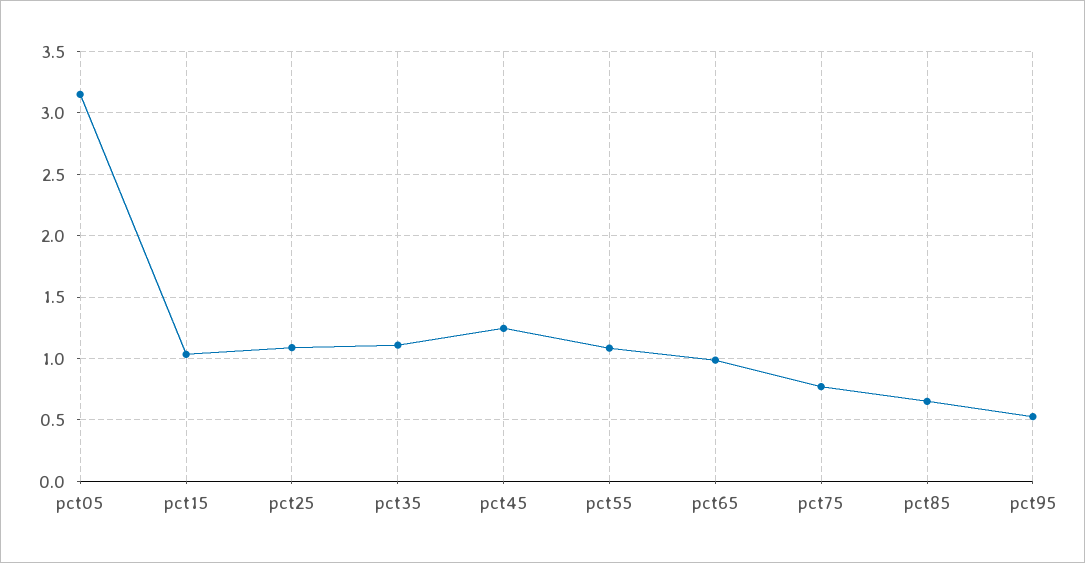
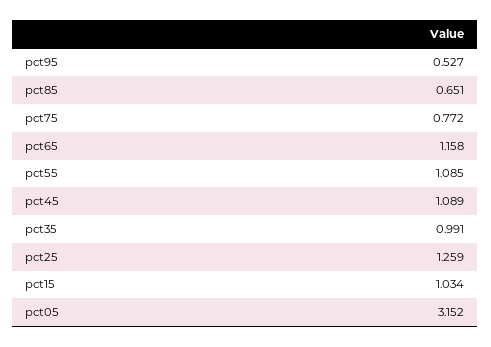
pct25: 1.1 -> 1.259
pct35: 1.1 -> 0.991
pct45: 1.25 -> 1.089
pct65: 1 -> 1.158

